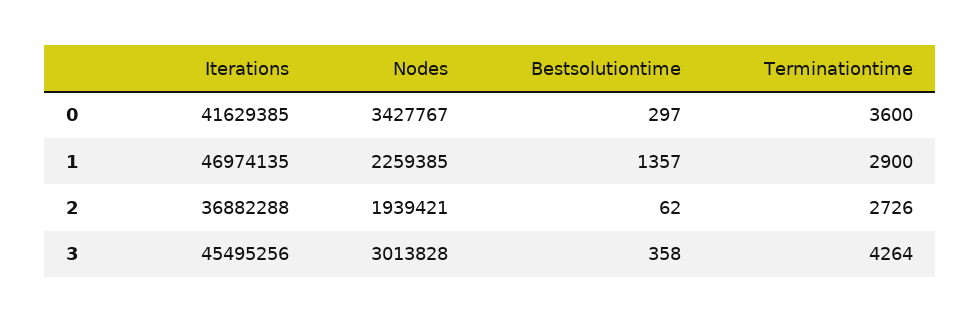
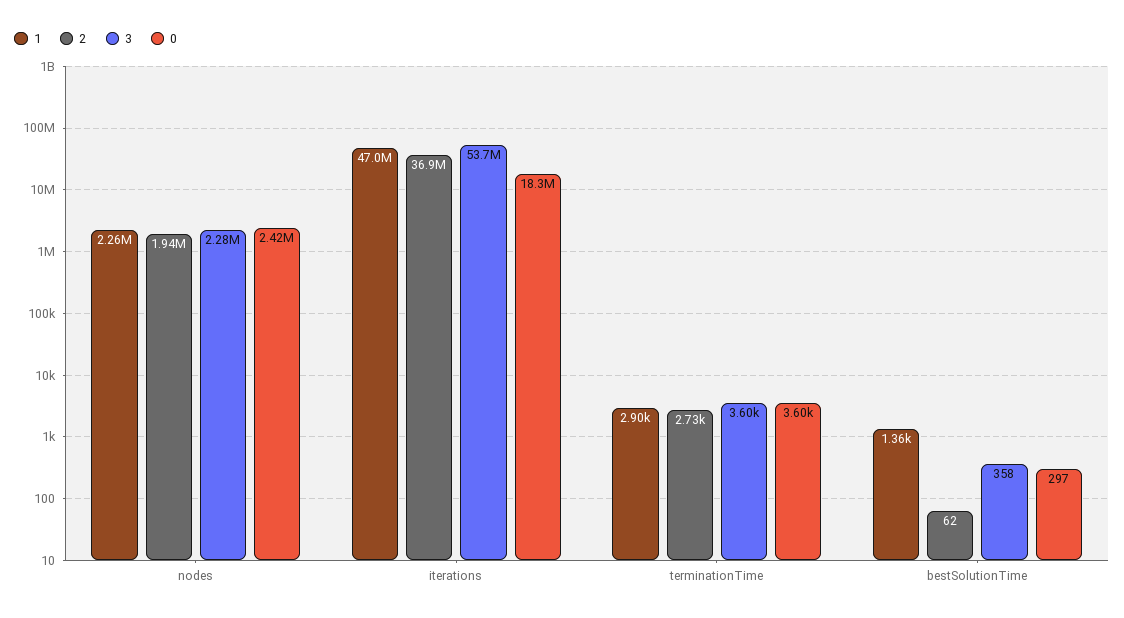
0, Iterations: 41629385 -> 18300000
0, Nodes: 3427767 -> 2420000
3, Iterations: 45495256 -> 53700000
3, Nodes: 3013828 -> 2280000
3, Terminationtime: 4264 -> 3600

